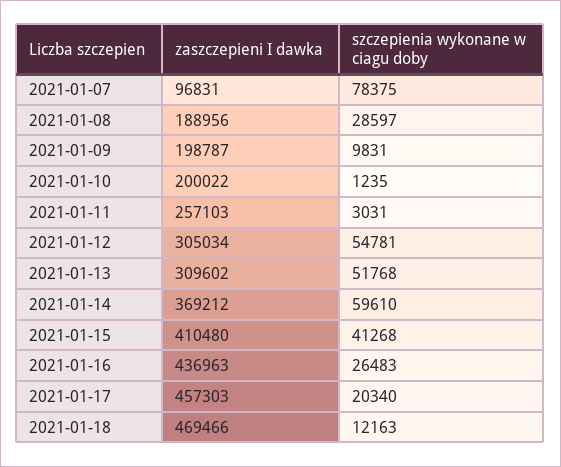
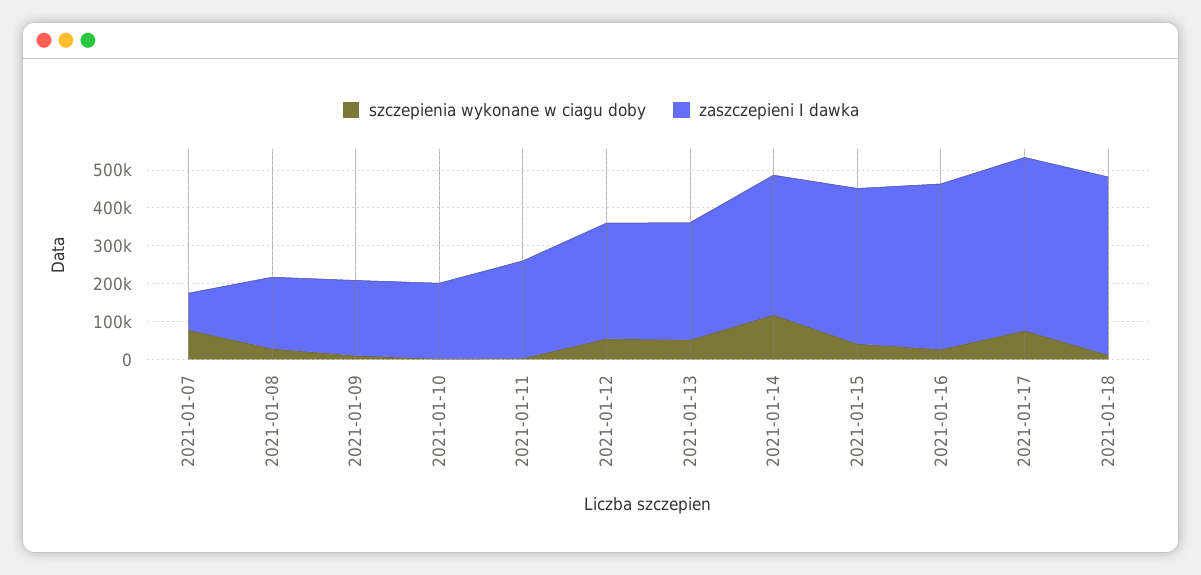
szczepienia wykonane w ciagu doby, 2021-01-14: 59610 -> 125000
szczepienia wykonane w ciagu doby, 2021-01-17: 20340 -> 75000

